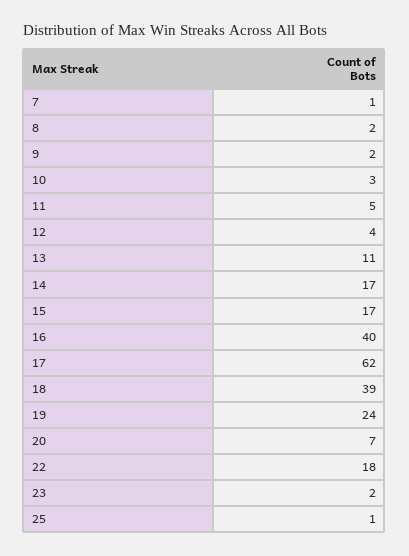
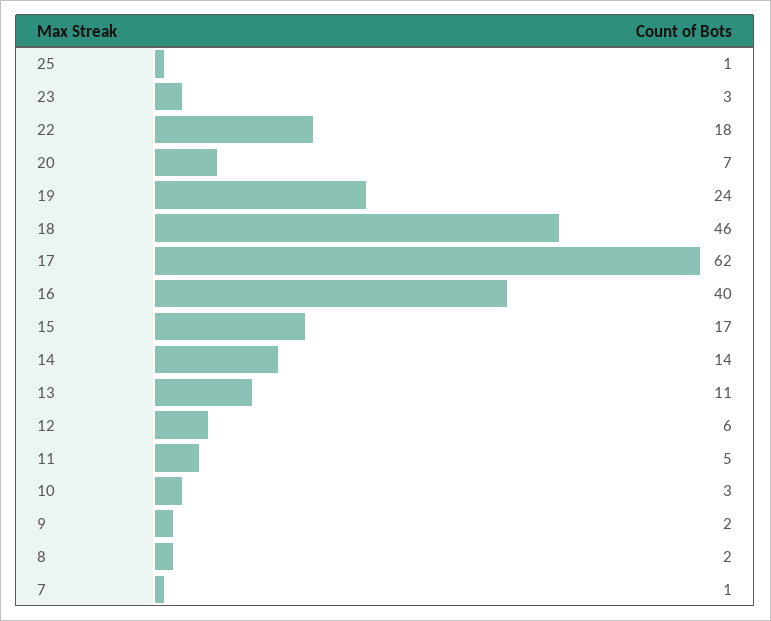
12: 4 -> 6
14: 17 -> 14
18: 39 -> 46
23: 2 -> 3

